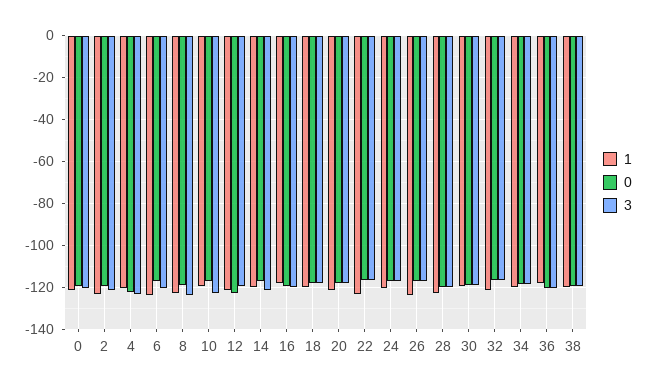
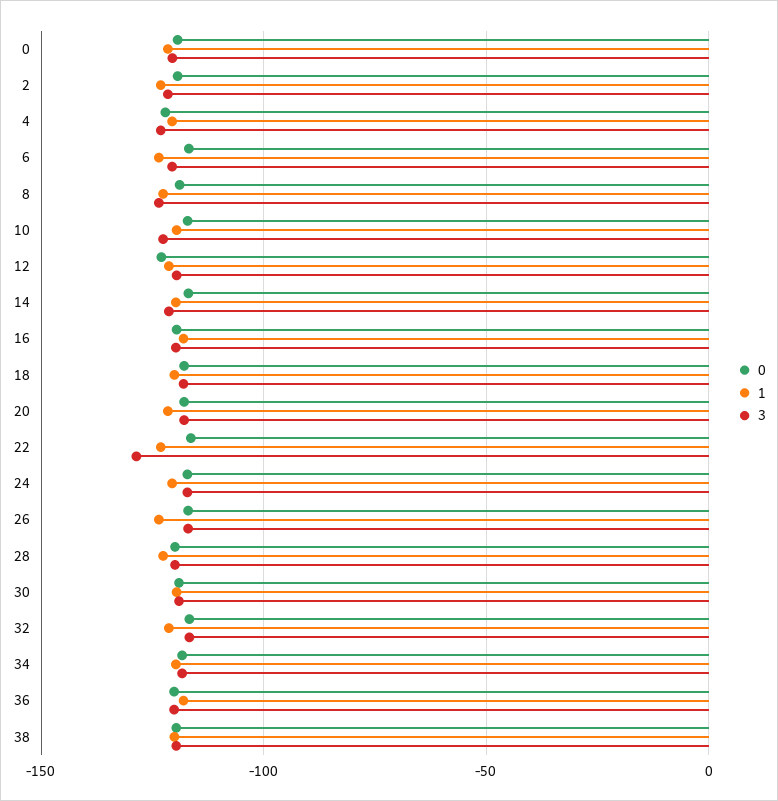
3, 22: -115 -> -130

